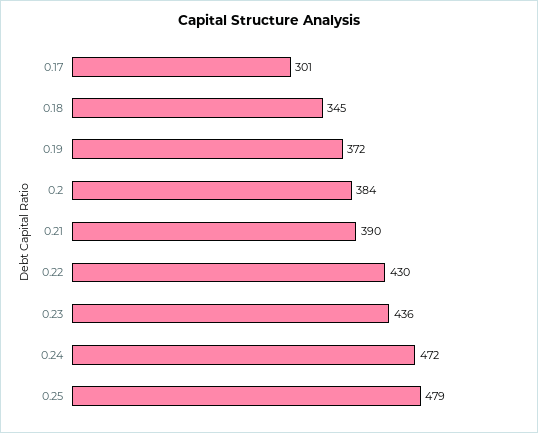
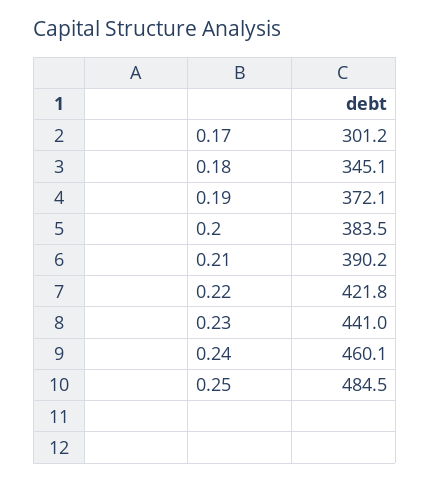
0.22: 430 -> 421.8
0.23: 436 -> 441
0.24: 472 -> 460.1
0.25: 479 -> 484.5

